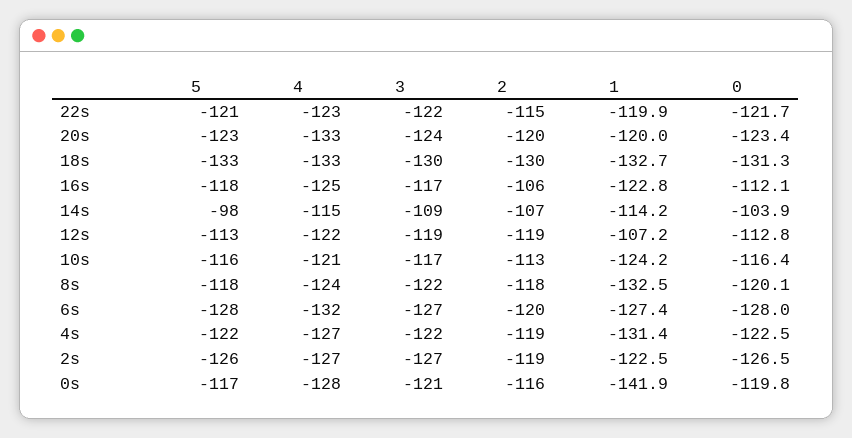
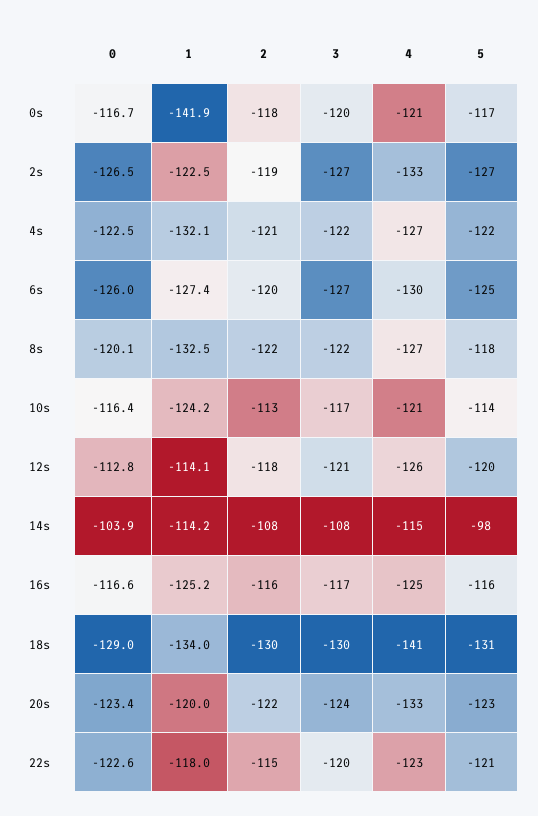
3, 22s: -122 -> -120
1, 22s: -119.9 -> -118
0, 22s: -121.7 -> -122.6
2, 20s: -120 -> -122
5, 18s: -133 -> -131
4, 18s: -133 -> -141
1, 18s: -132.7 -> -134
0, 18s: -131.3 -> -129
5, 16s: -118 -> -116
2, 16s: -106 -> -116
1, 16s: -122.8 -> -125.2
0, 16s: -112.1 -> -116.6
3, 14s: -109 -> -108
2, 14s: -107 -> -108
5, 12s: -113 -> -120
4, 12s: -122 -> -126
3, 12s: -119 -> -121
2, 12s: -119 -> -118
1, 12s: -107.2 -> -114.1
5, 10s: -116 -> -114
4, 8s: -124 -> -127
2, 8s: -118 -> -122
5, 6s: -128 -> -125
4, 6s: -132 -> -130
0, 6s: -128 -> -126
2, 4s: -119 -> -121
1, 4s: -131.4 -> -132.1
5, 2s: -126 -> -127
4, 2s: -127 -> -133
4, 0s: -128 -> -121
3, 0s: -121 -> -120
2, 0s: -116 -> -118
0, 0s: -119.8 -> -116.7

